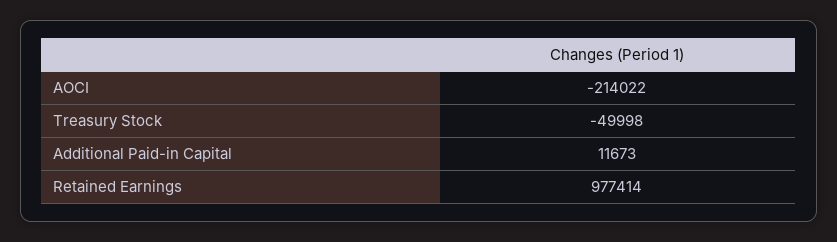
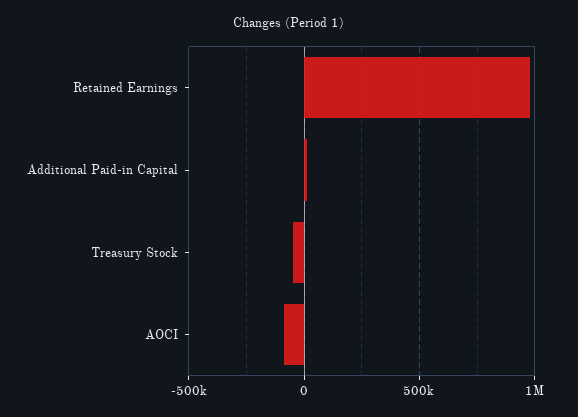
AOCI: -214022 -> -100000

